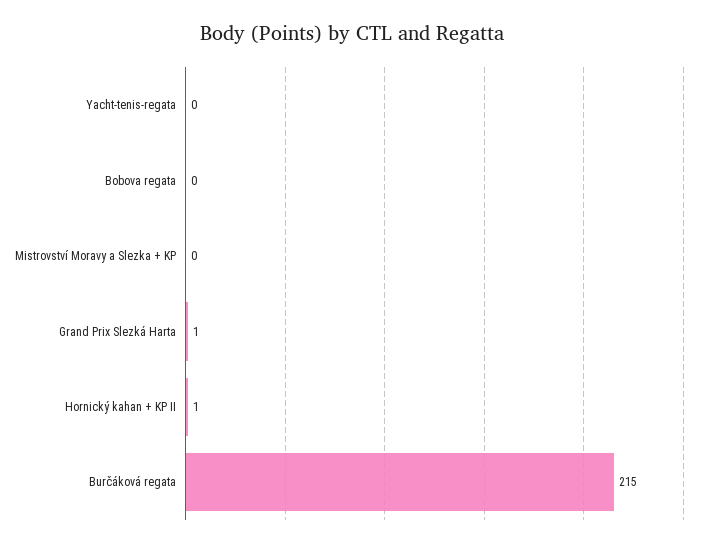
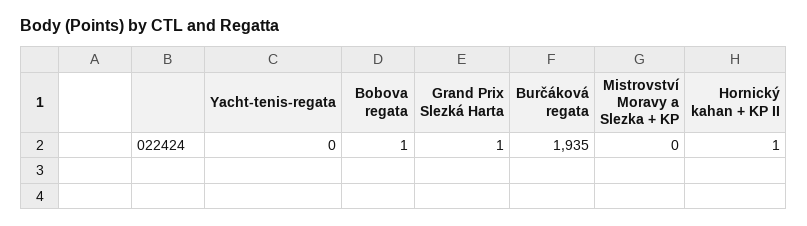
Bobova regata: 0 -> 1
Burčáková regata: 215 -> 1935

